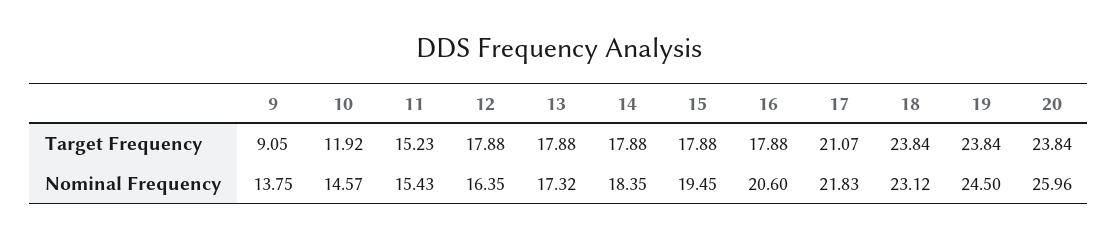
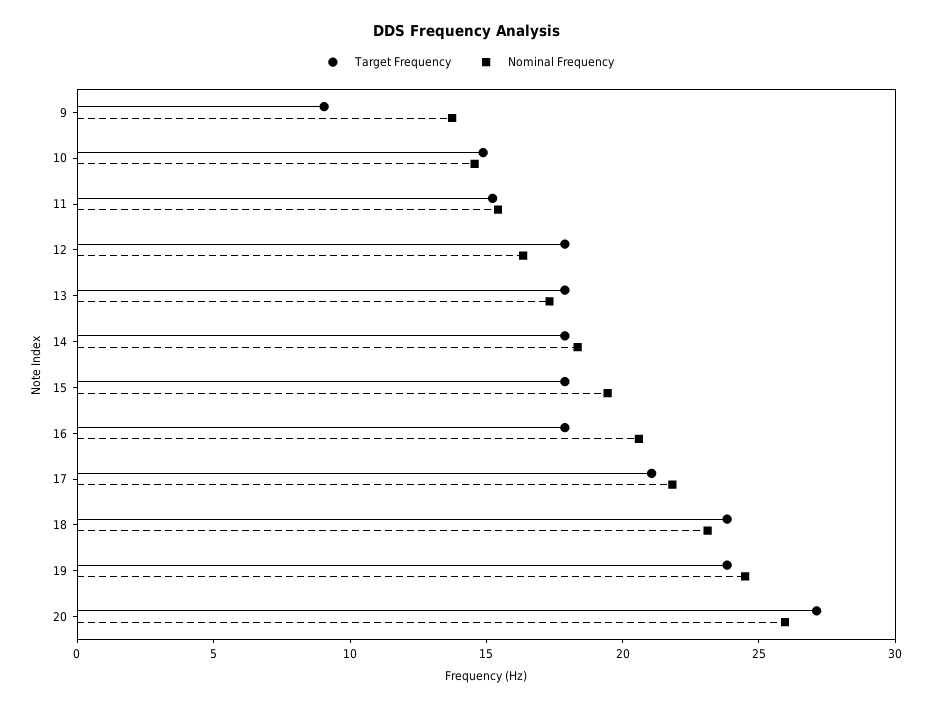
Target Frequency, 10: 11.92 -> 15
Target Frequency, 20: 23.84 -> 27

